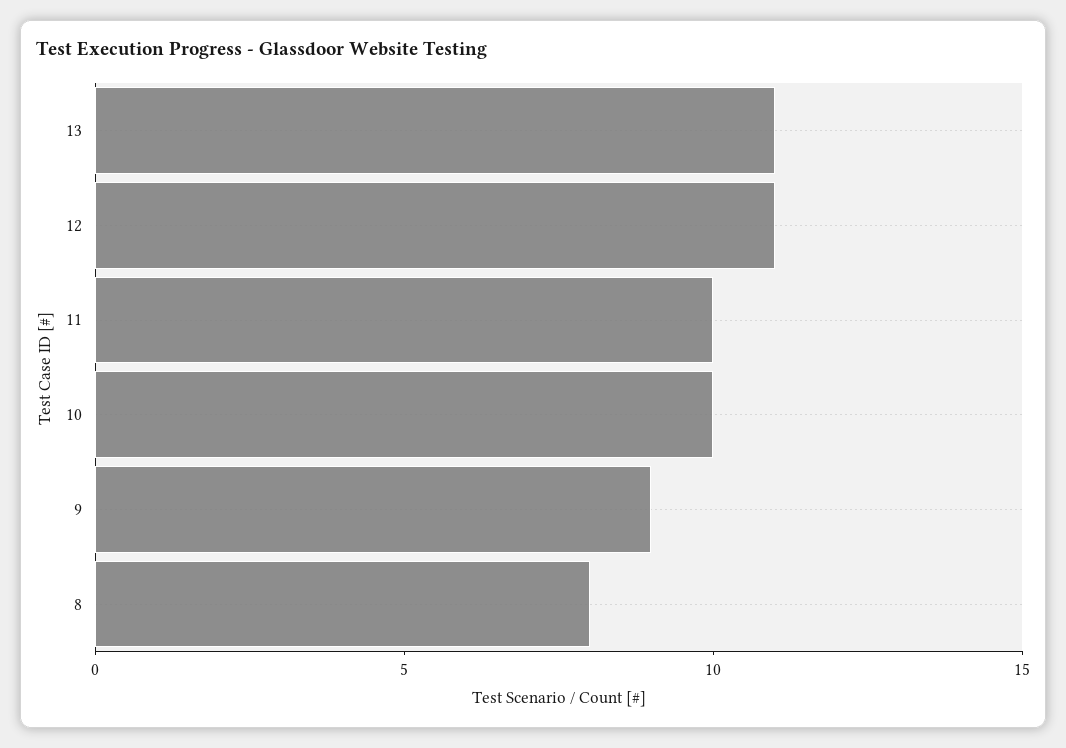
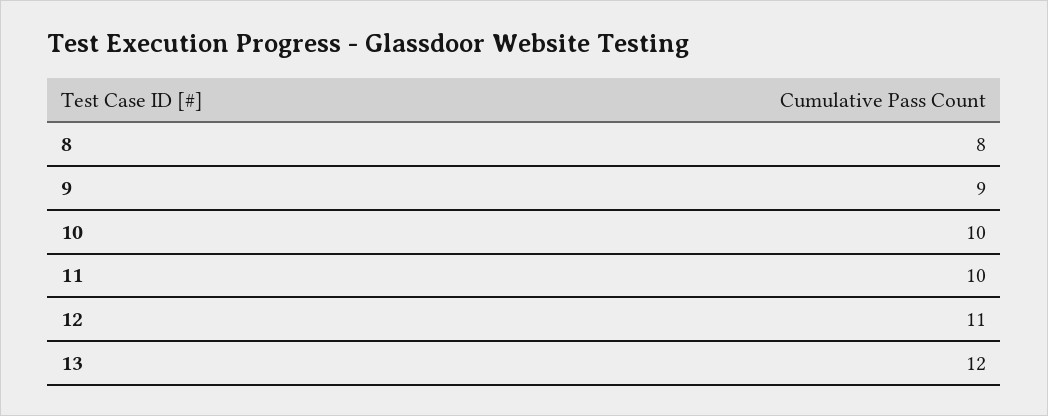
13: 11 -> 12

